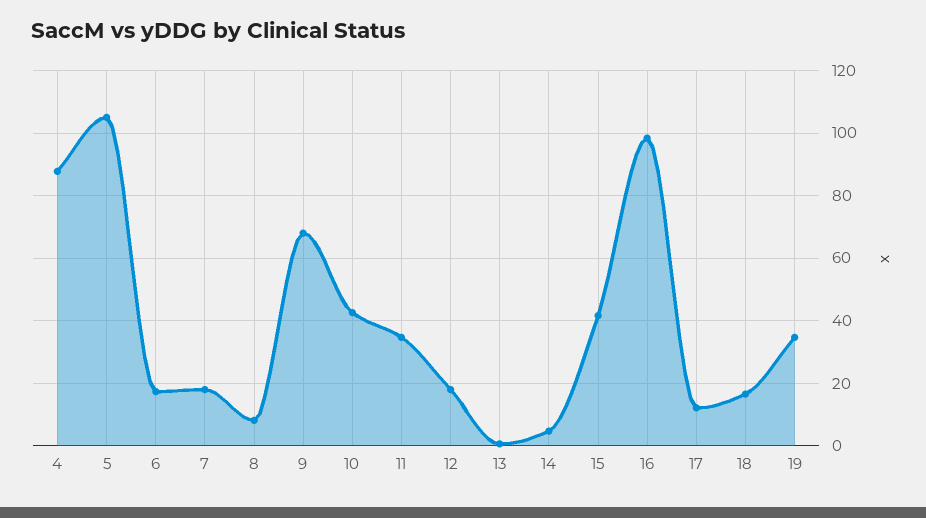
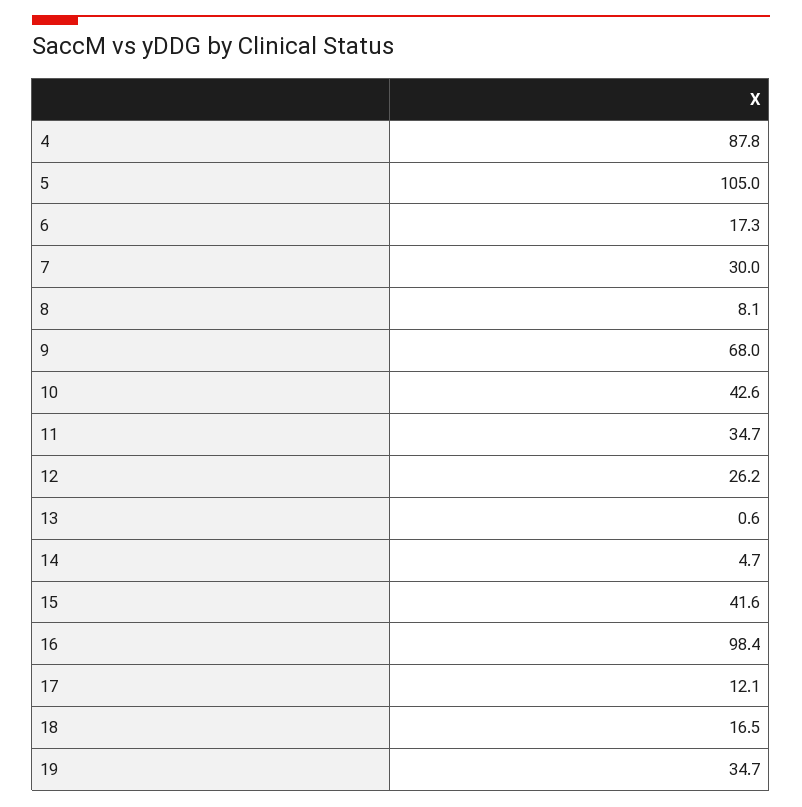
7: 18 -> 30
12: 18 -> 26.2

